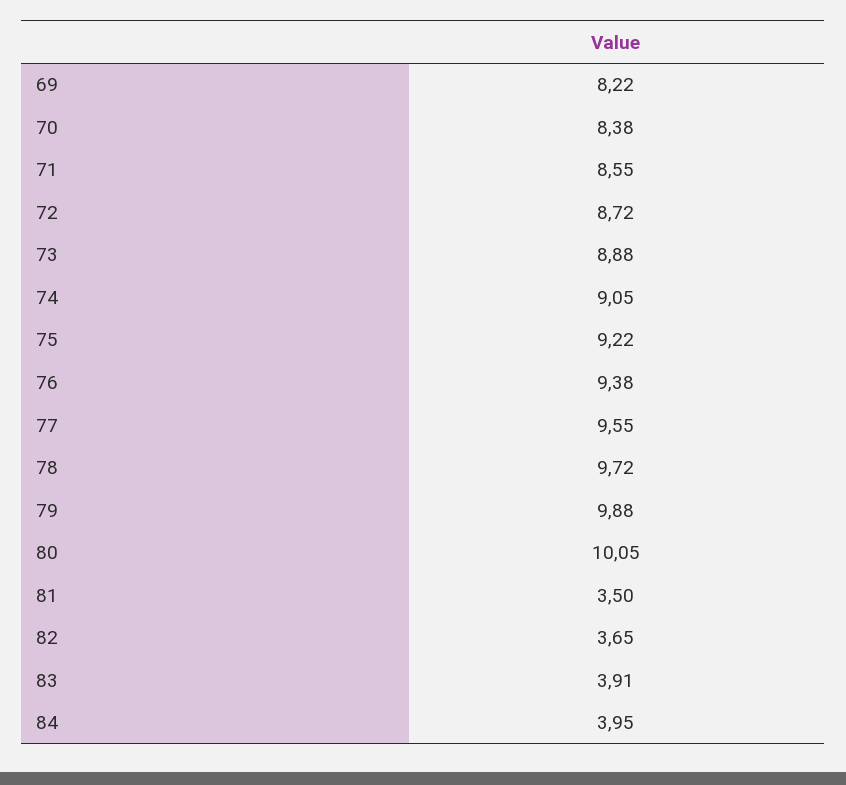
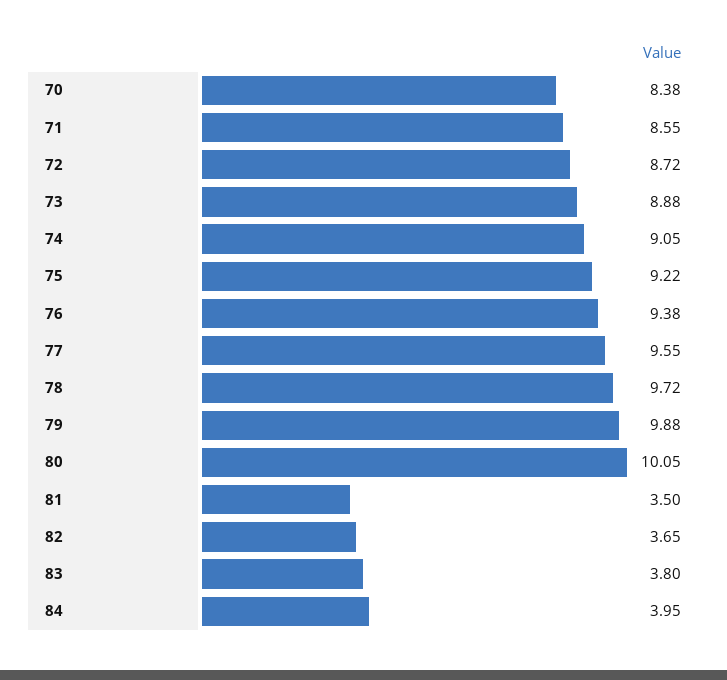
69: 8.22 -> none
83: 3.91 -> 3.8

